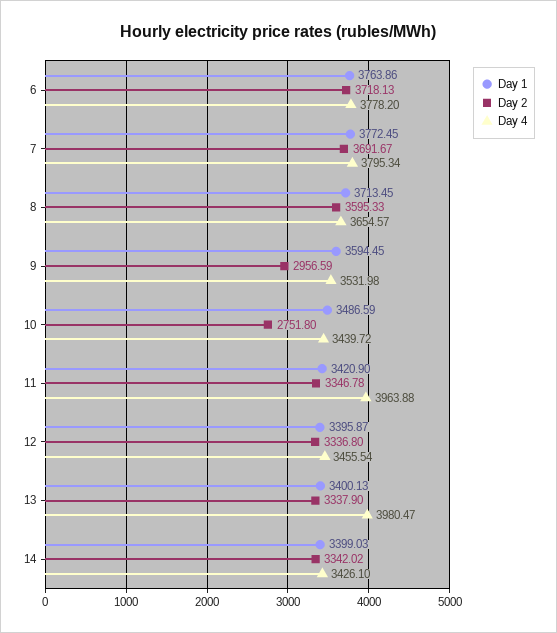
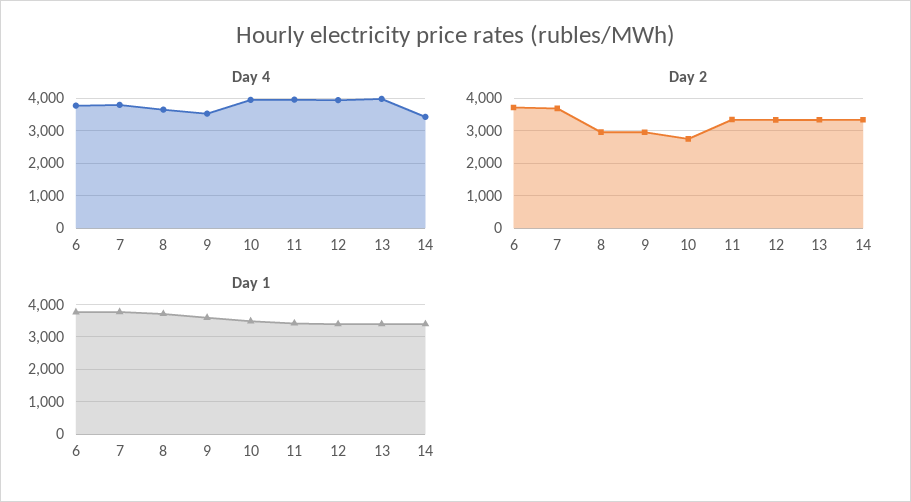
Day 2, 8: 3595.33 -> 3000
Day 4, 10: 3439.72 -> 4000
Day 4, 12: 3455.54 -> 4000

